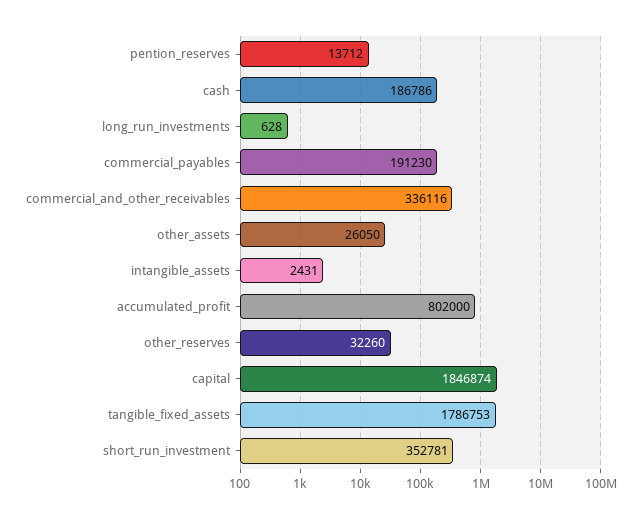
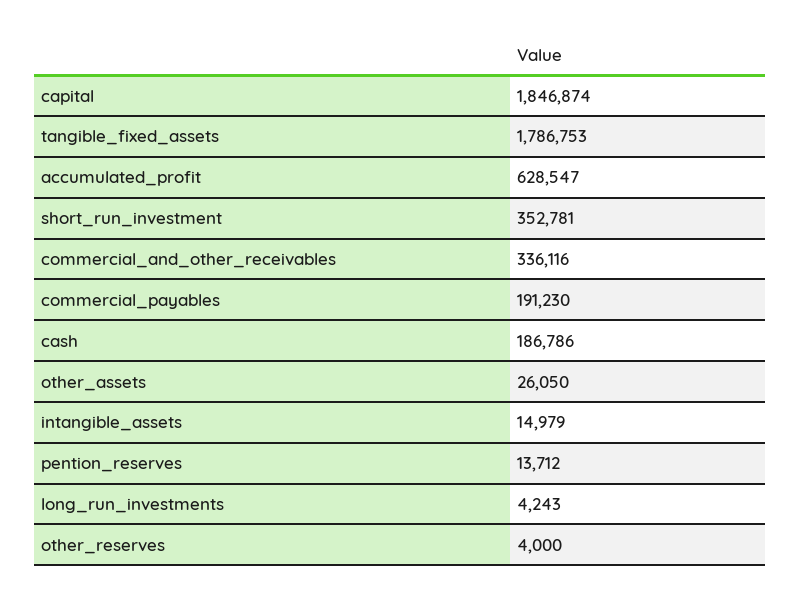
long_run_investments: 628 -> 4243
intangible_assets: 2431 -> 14979
accumulated_profit: 802000 -> 628547
other_reserves: 32260 -> 4000

